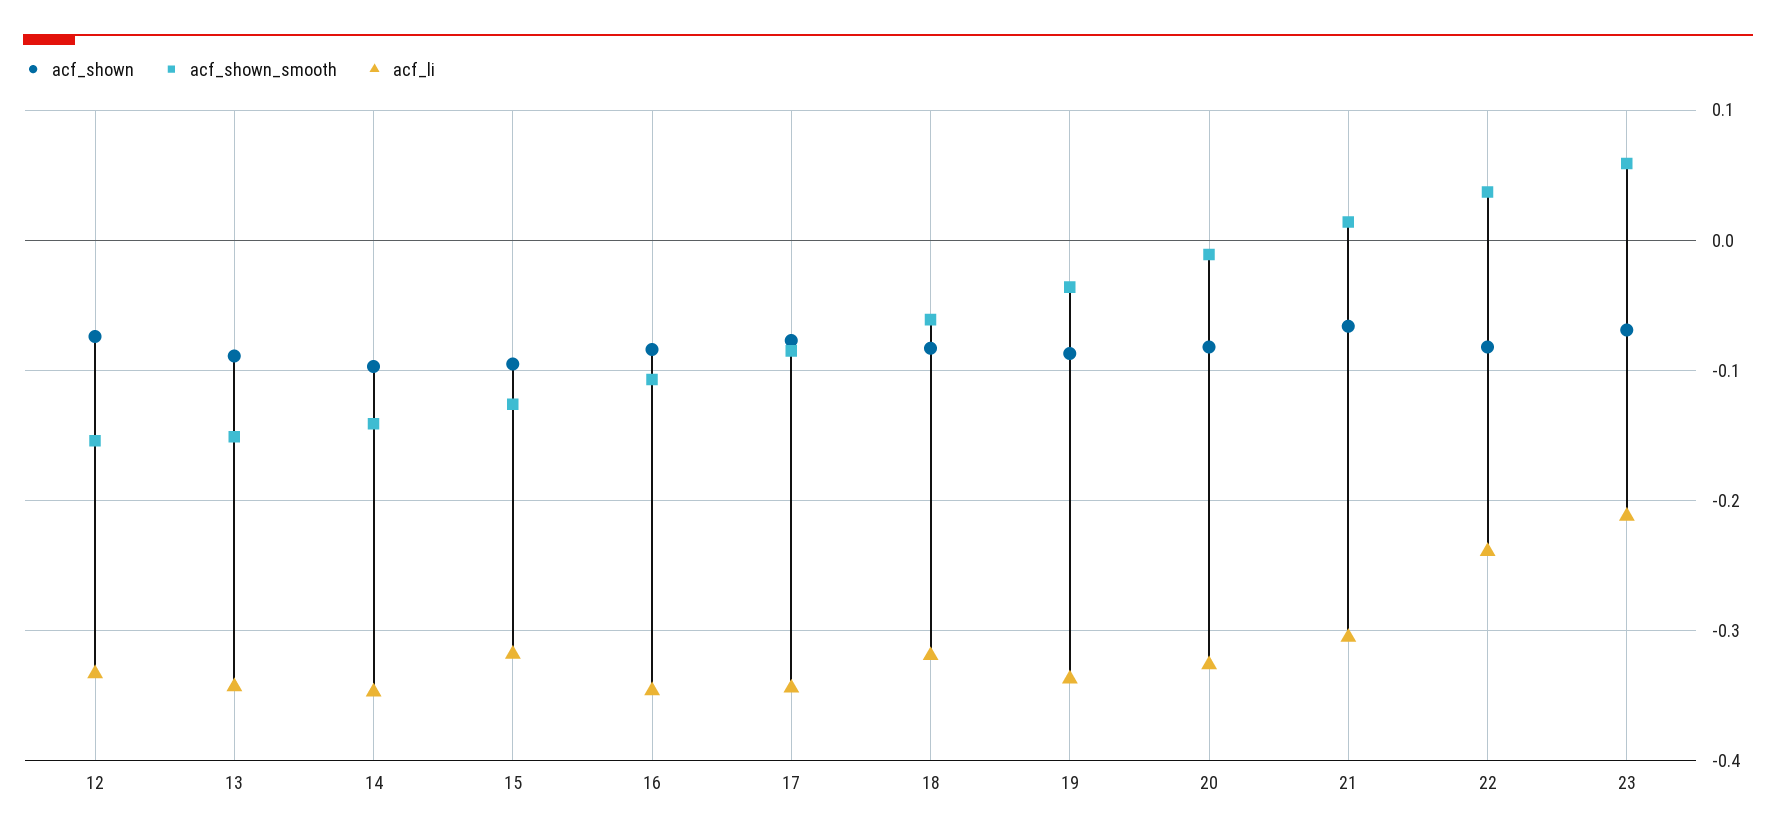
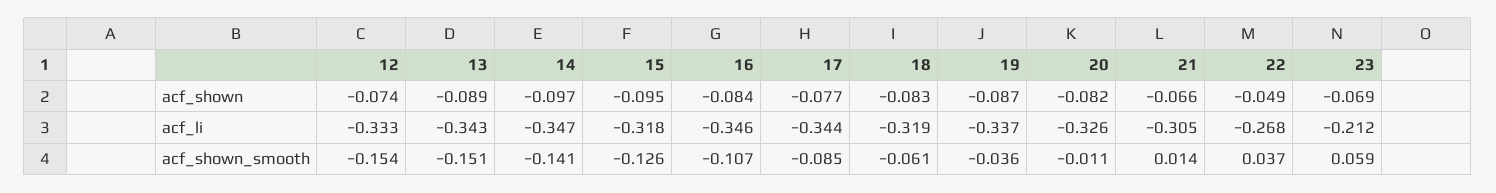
acf_shown, 22: -0.08 -> -0.049
acf_li, 22: -0.24 -> -0.268

